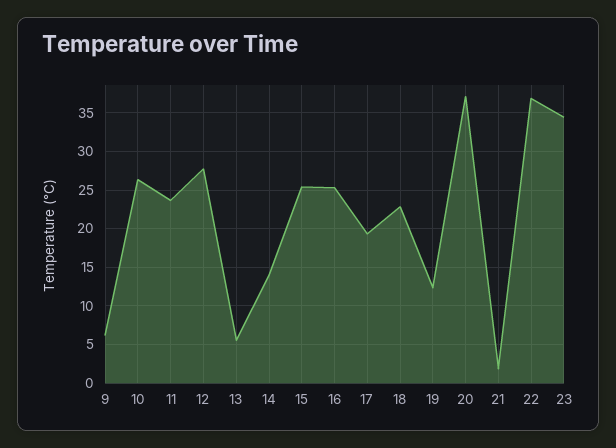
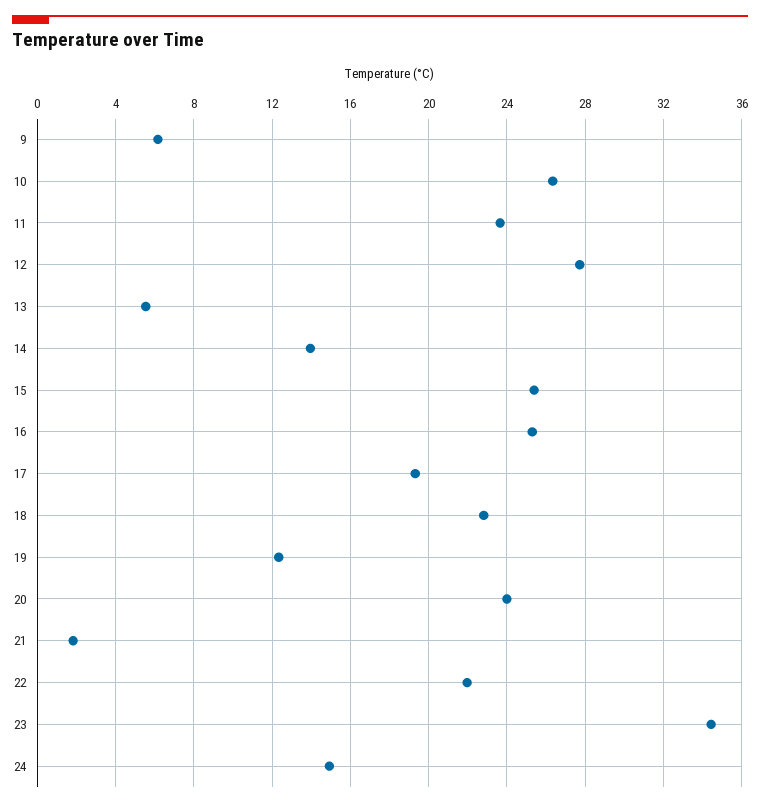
20: 37 -> 24
22: 37 -> 22
24: none -> 15

